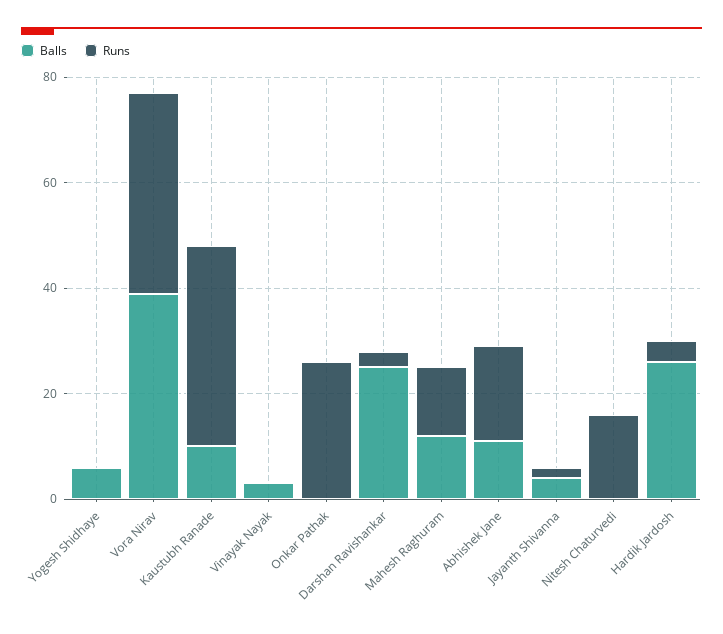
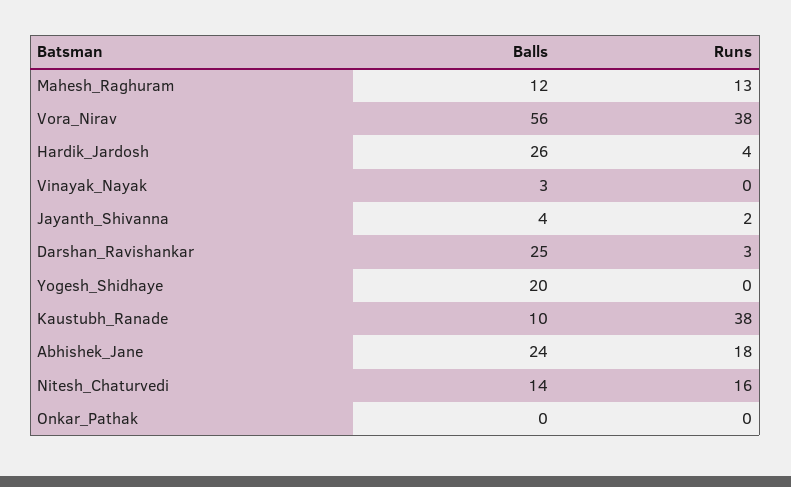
Balls, Yogesh Shidhaye: 5 -> 20
Balls, Vora Nirav: 40 -> 56
Runs, Onkar Pathak: 25 -> 0
Balls, Abhishek Jane: 10 -> 24
Balls, Nitesh Chaturvedi: 0 -> 14

